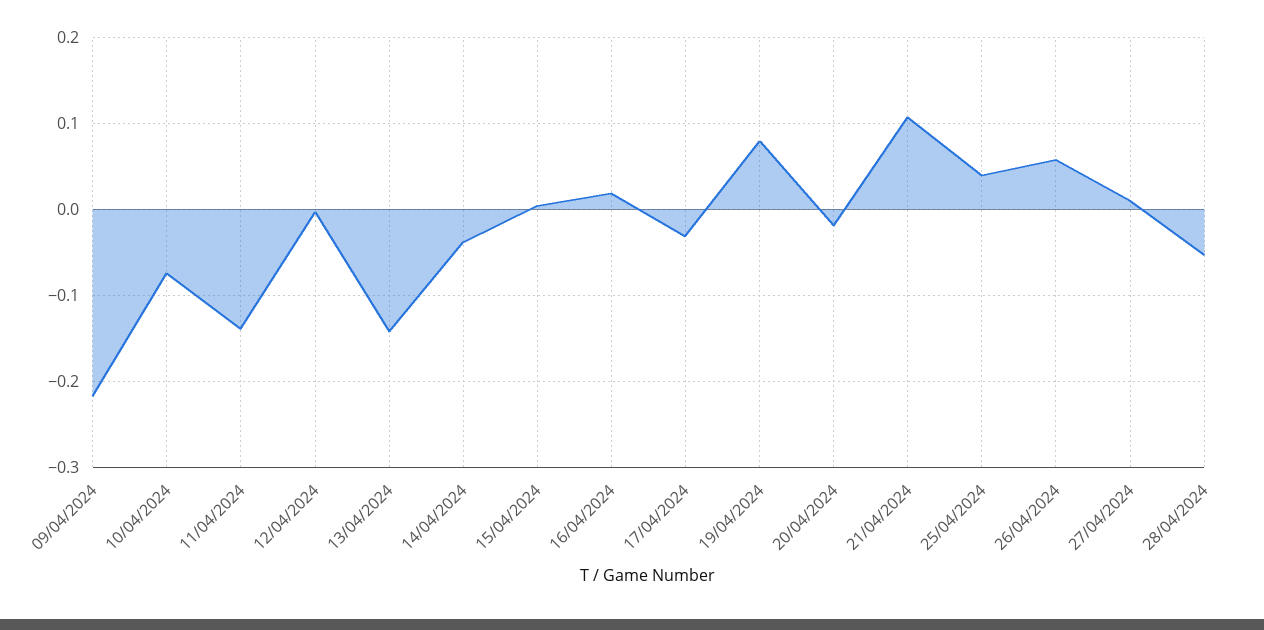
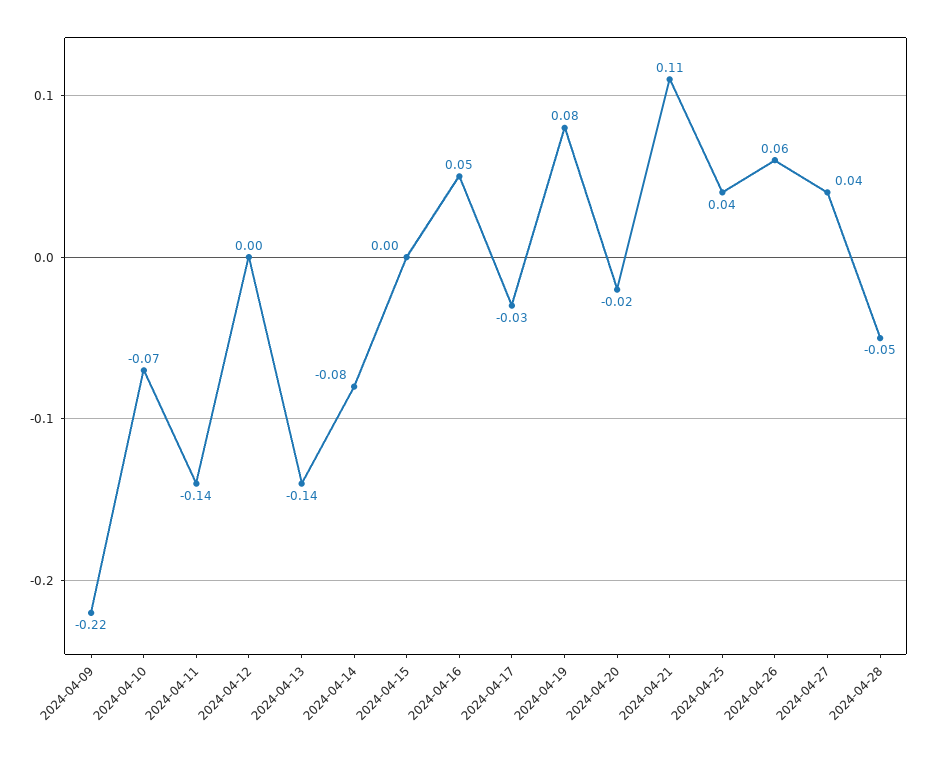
14/04/2024: -0.04 -> -0.08
16/04/2024: 0.02 -> 0.05
27/04/2024: 0.01 -> 0.04

